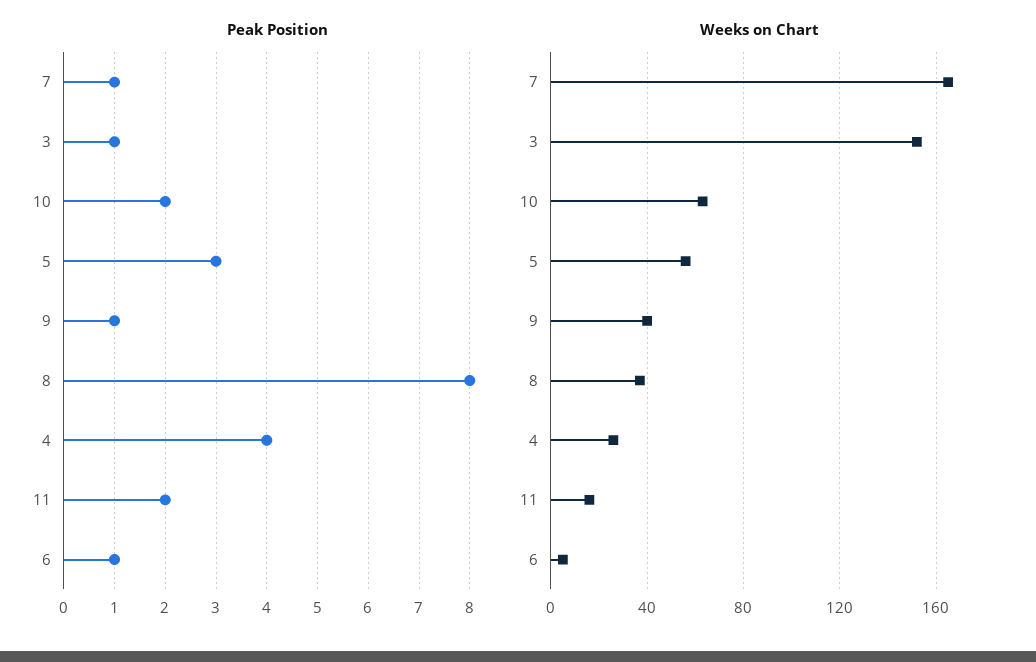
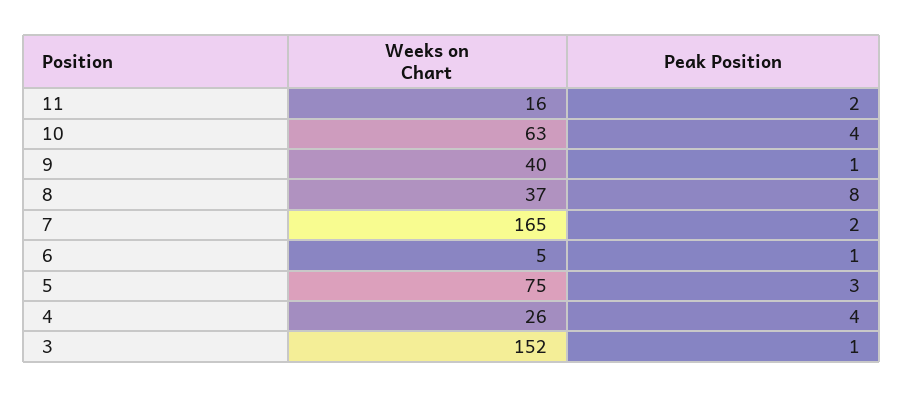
Peak Position, 7: 1 -> 2
Peak Position, 10: 2 -> 4
Weeks on Chart, 5: 55 -> 75

